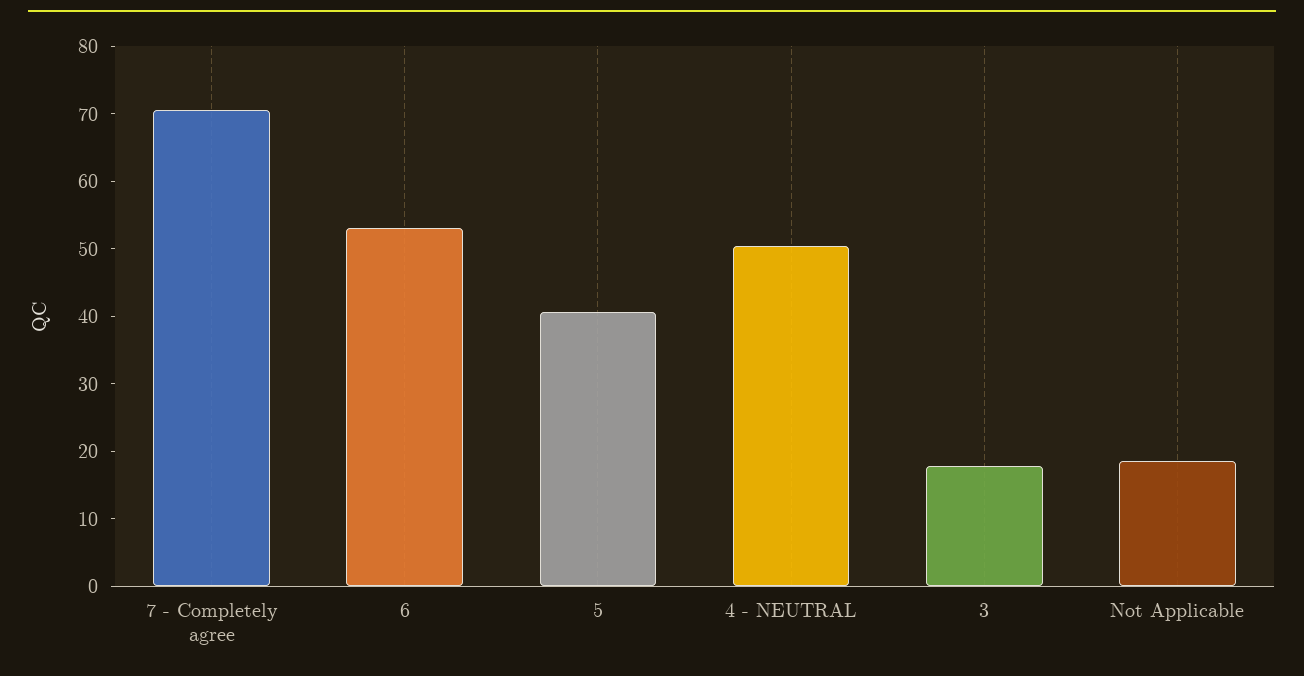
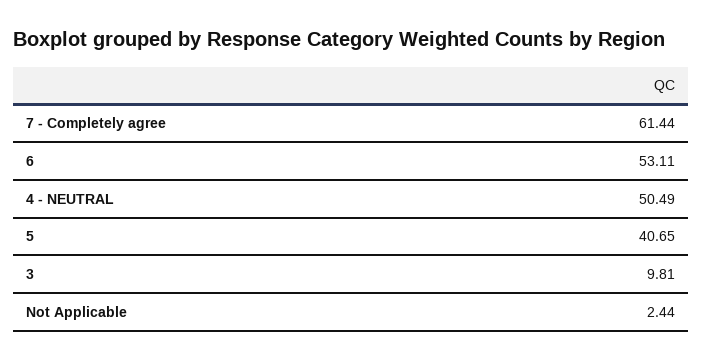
7 - Completely agree: 70 -> 61.44
3: 18 -> 9.81
Not Applicable: 18 -> 2.44

